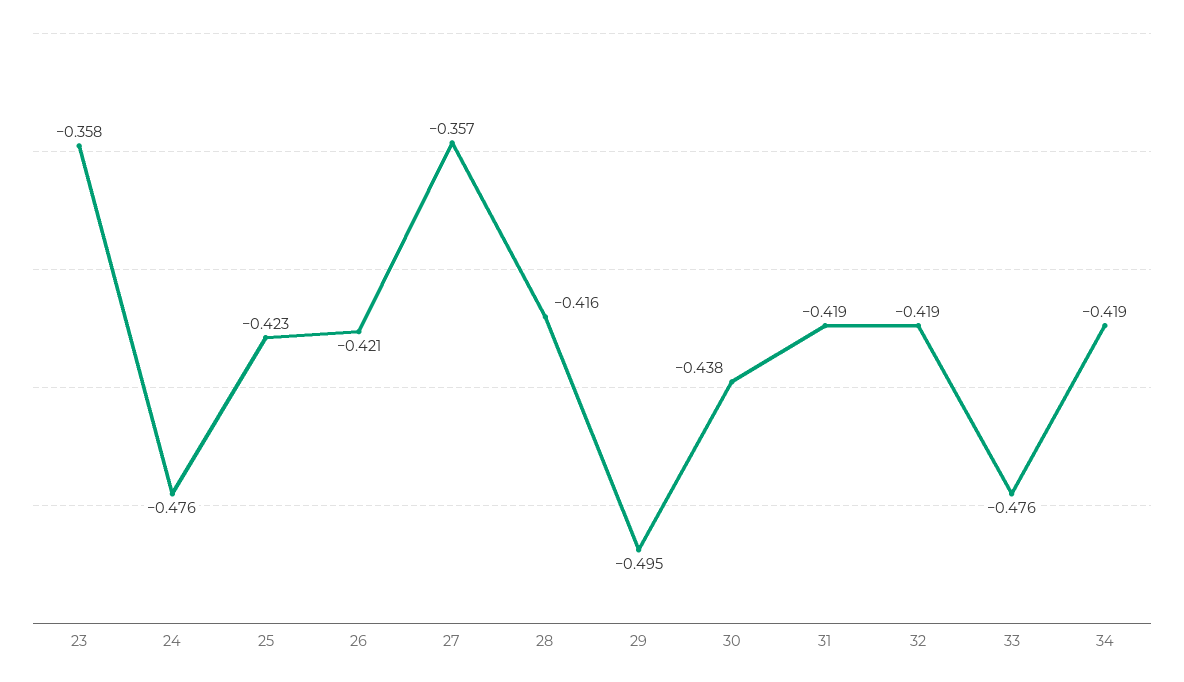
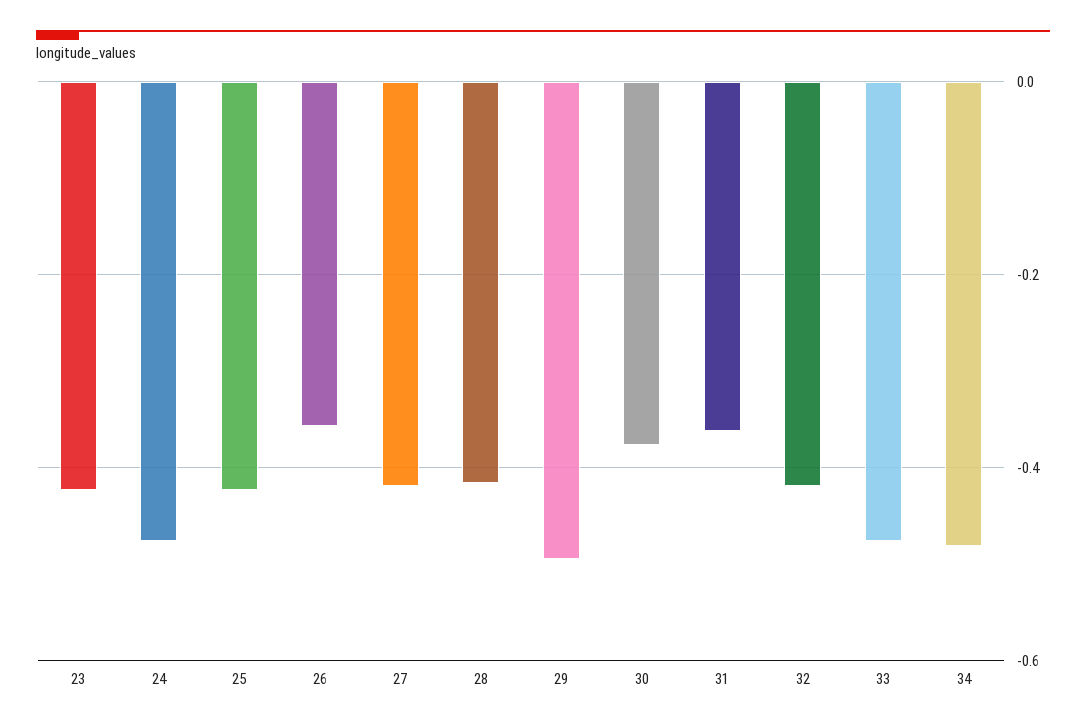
23: -0.358 -> -0.42
26: -0.421 -> -0.36
27: -0.357 -> -0.42
30: -0.438 -> -0.38
31: -0.419 -> -0.36
34: -0.419 -> -0.48

